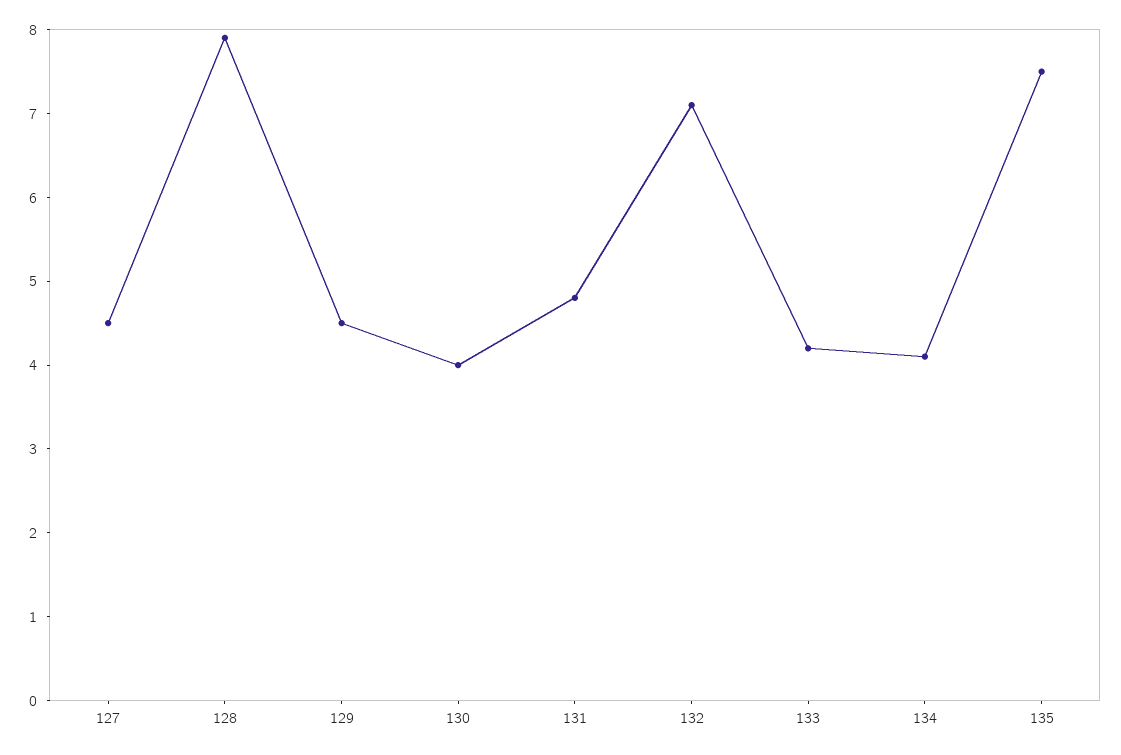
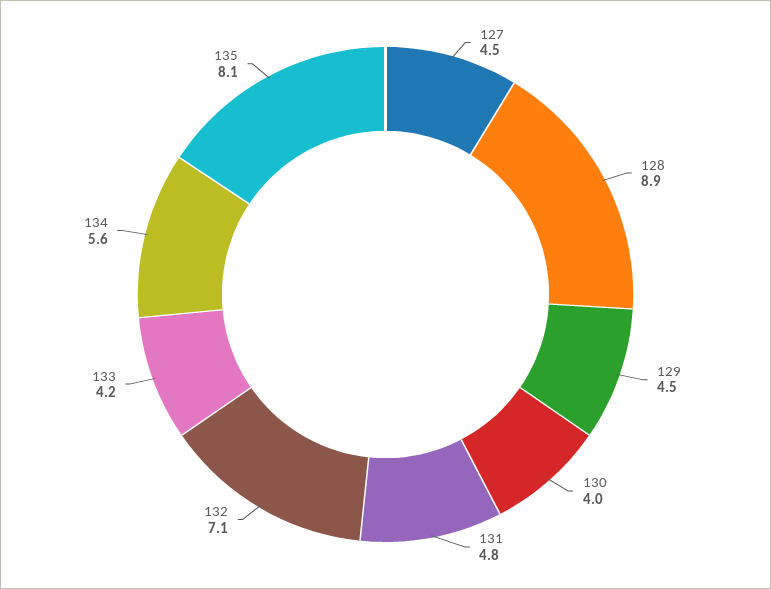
128: 7.9 -> 8.9
134: 4.1 -> 5.6
135: 7.5 -> 8.1

